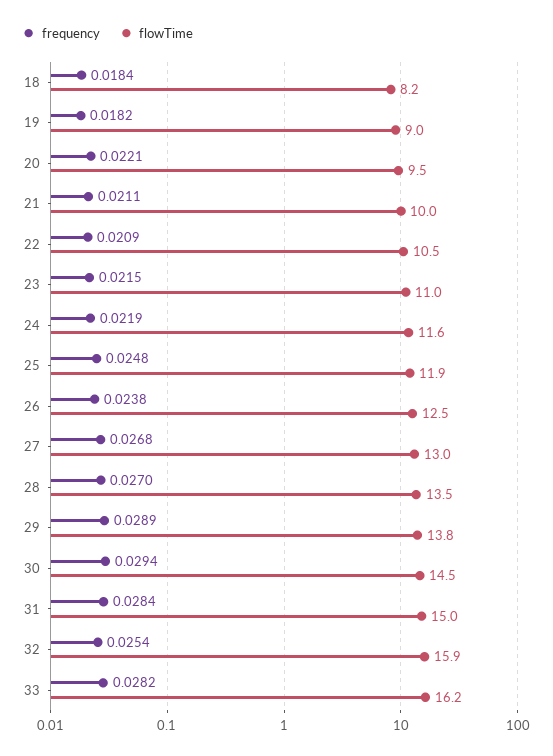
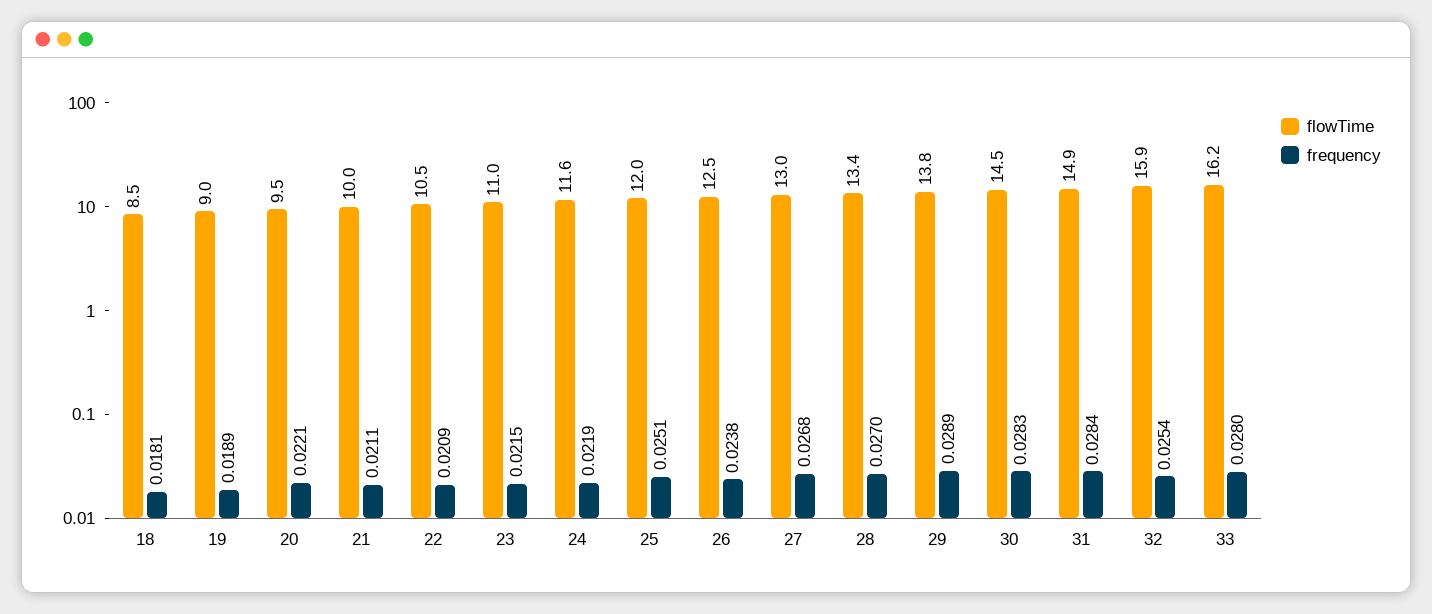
frequency, 18: 0.0184 -> 0.0181
flowTime, 18: 8.2 -> 8.5
frequency, 19: 0.0182 -> 0.0189
frequency, 25: 0.0248 -> 0.0251
flowTime, 25: 11.9 -> 12
flowTime, 28: 13.5 -> 13.4
frequency, 30: 0.0294 -> 0.0283
flowTime, 31: 15 -> 14.9
frequency, 33: 0.0282 -> 0.028

